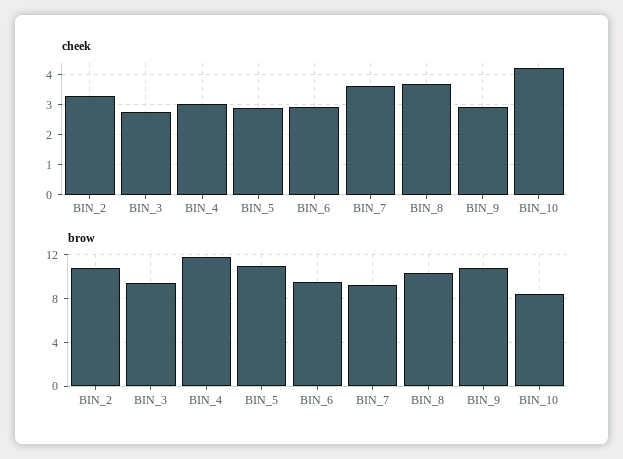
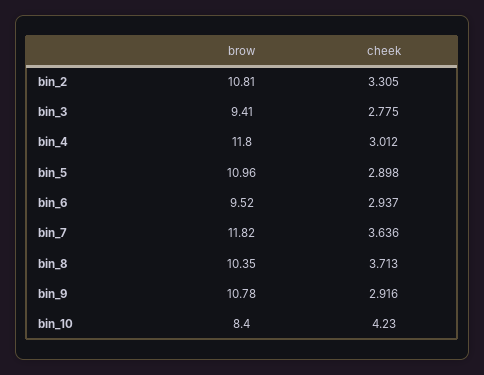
brow, BIN_7: 9 -> 11.82

